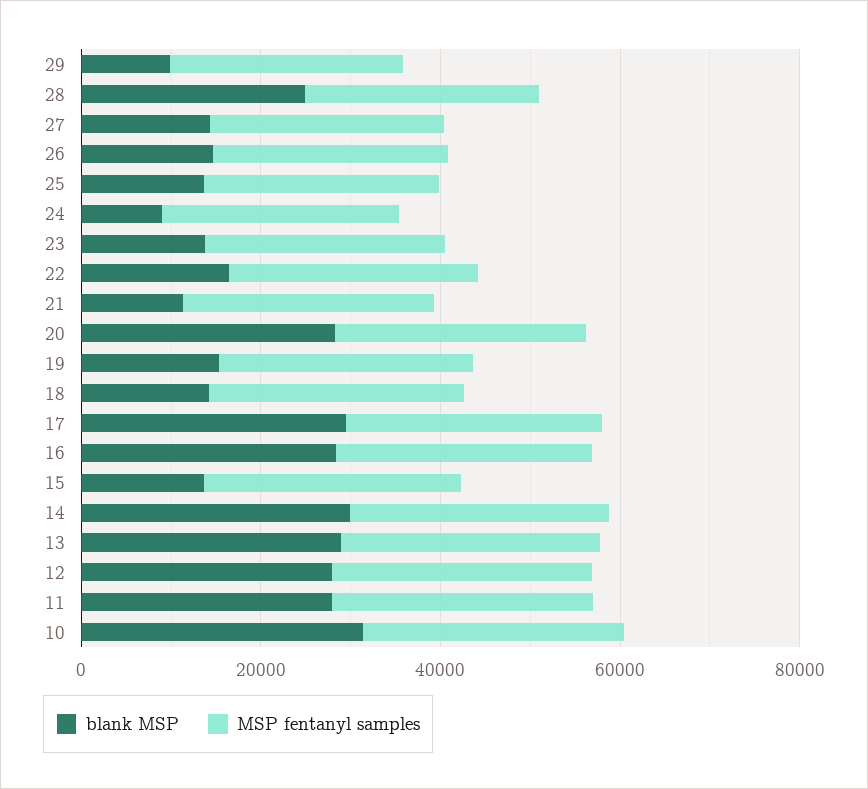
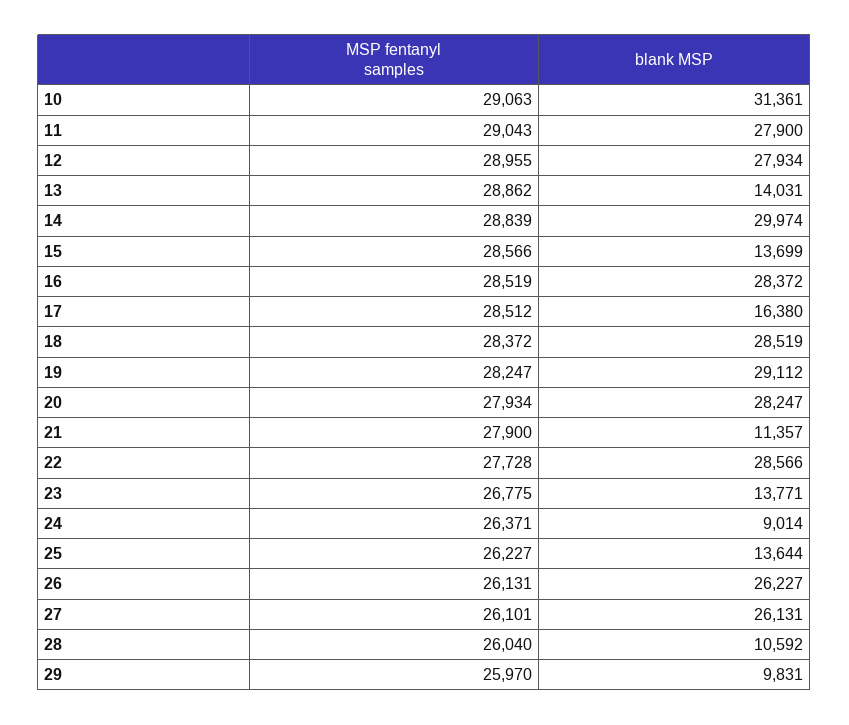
blank MSP, 28: 25000 -> 10592
blank MSP, 27: 15000 -> 26131
blank MSP, 26: 15000 -> 26227
blank MSP, 22: 15000 -> 28566
blank MSP, 19: 15000 -> 29112
blank MSP, 18: 15000 -> 28519
blank MSP, 17: 30000 -> 16380
blank MSP, 13: 30000 -> 14031

